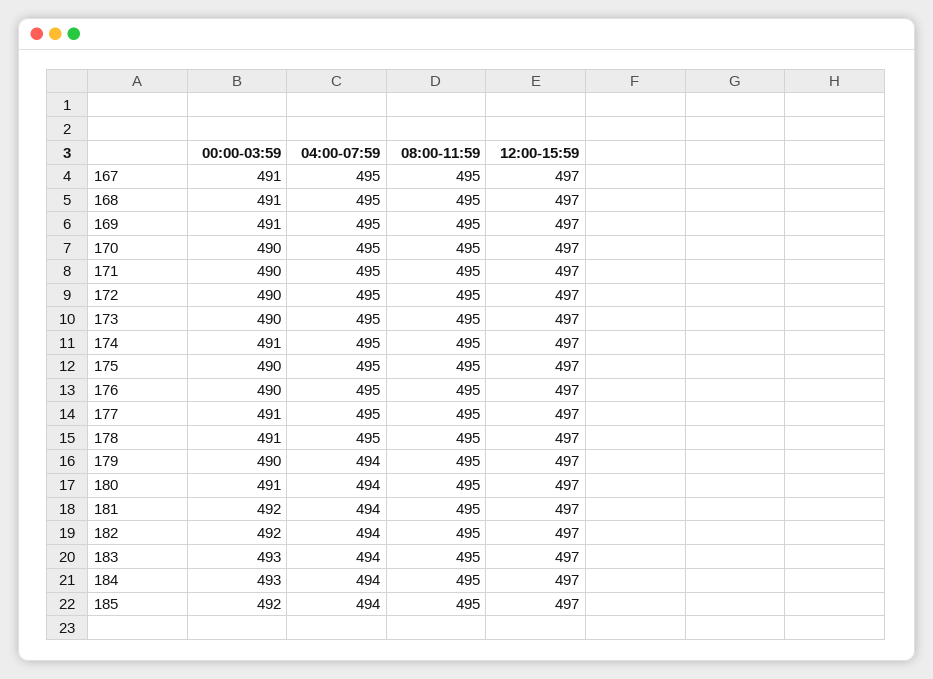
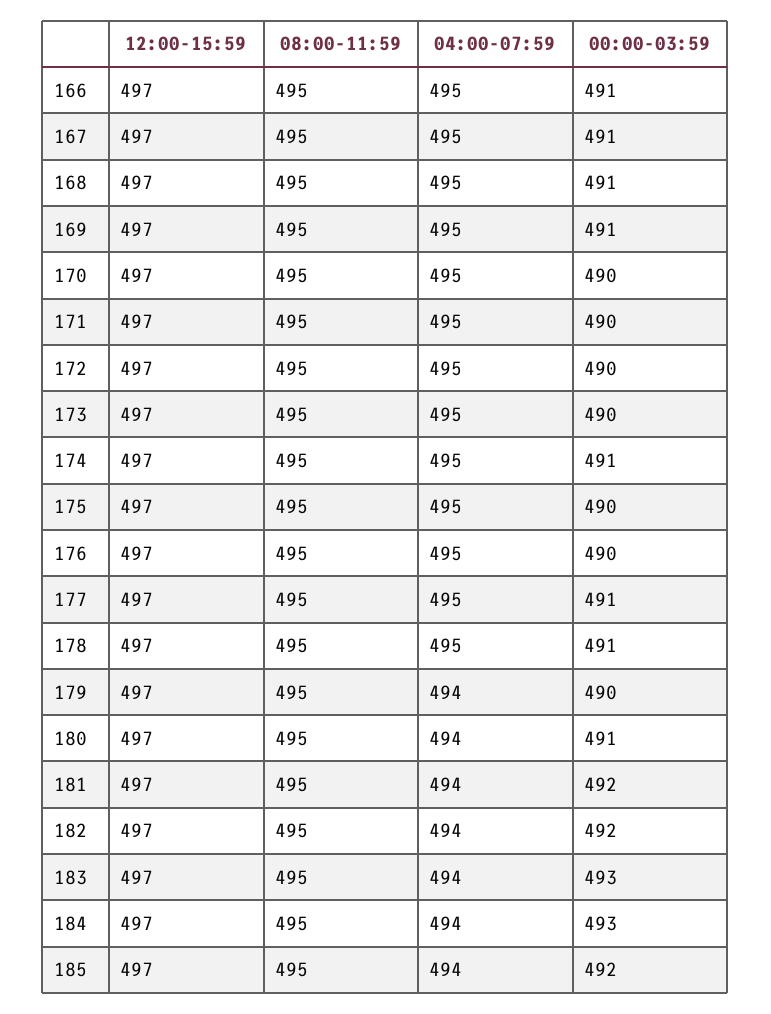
12:00-15:59, 166: none -> 497
08:00-11:59, 166: none -> 495
04:00-07:59, 166: none -> 495
00:00-03:59, 166: none -> 491

